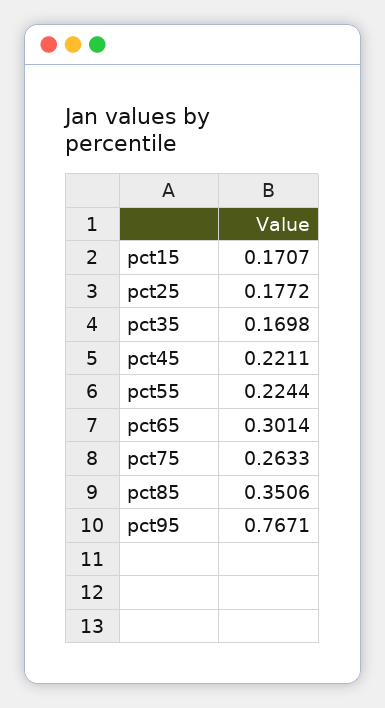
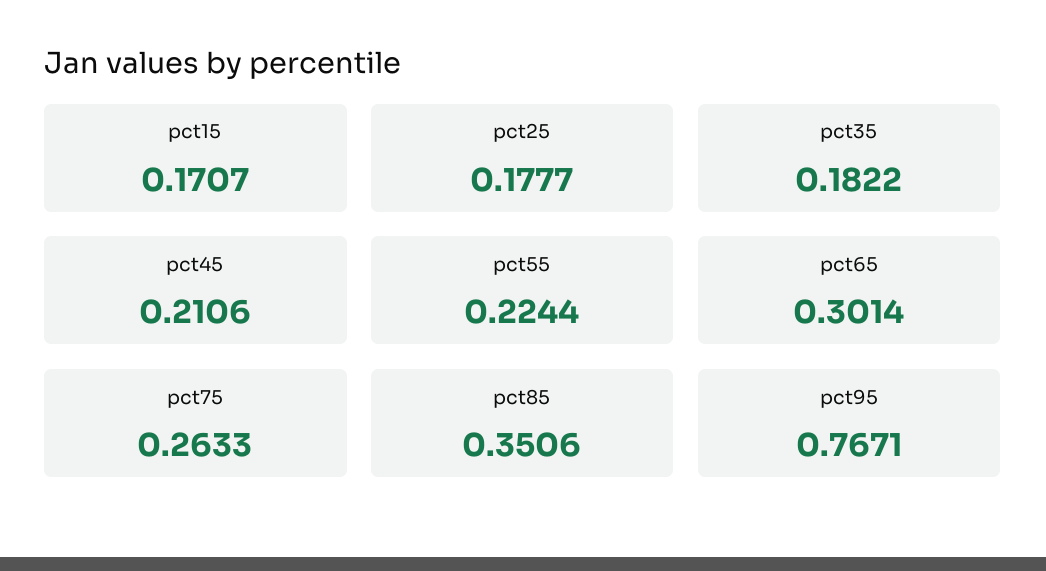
pct25: 0.1772 -> 0.1777
pct35: 0.1698 -> 0.1822
pct45: 0.2211 -> 0.2106

